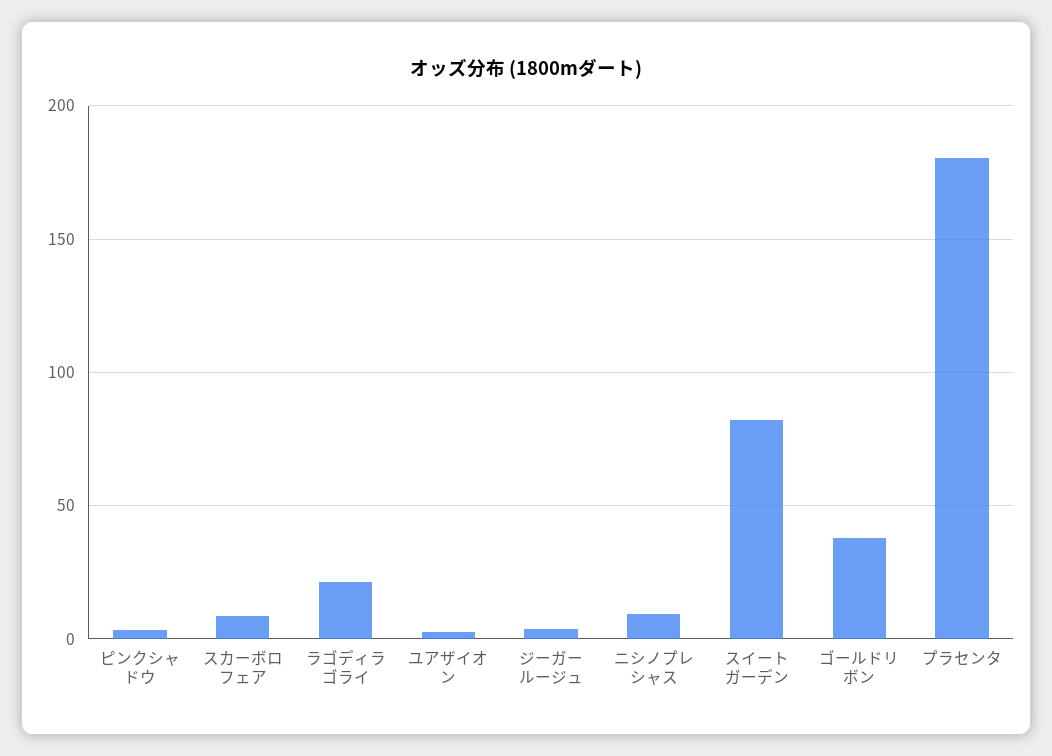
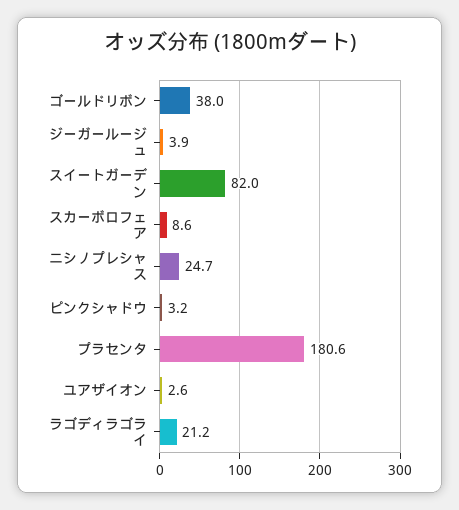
ニシノプレシャス: 10 -> 24.7

